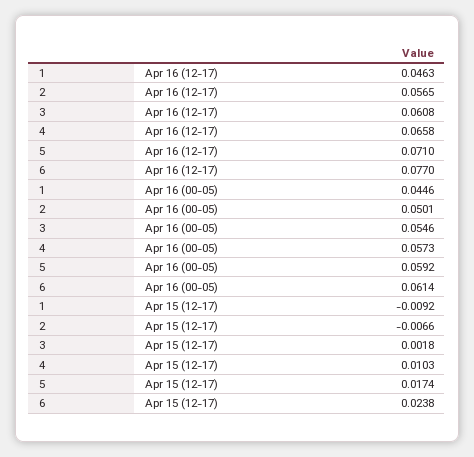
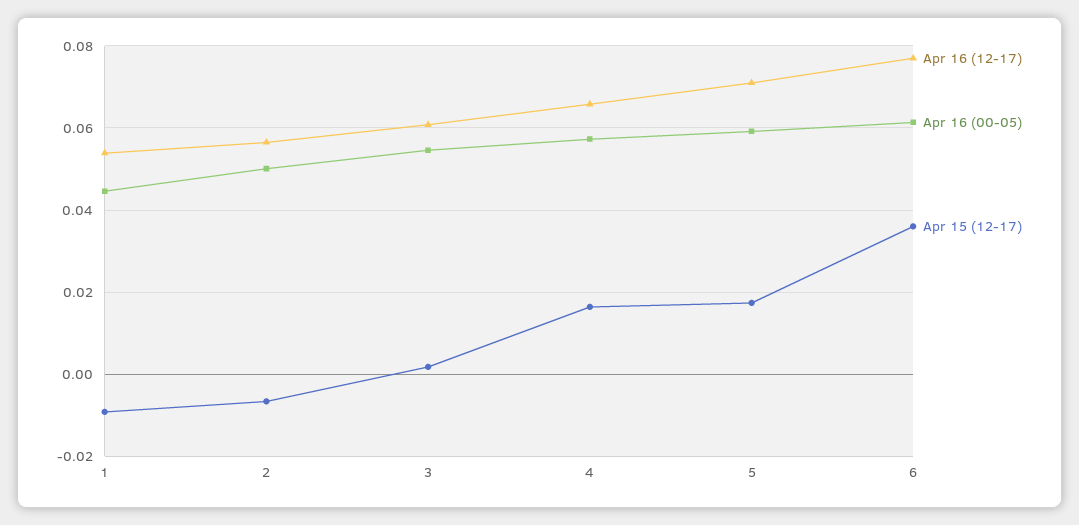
Apr 16 (12-17), 1: 0.0463 -> 0.054
Apr 15 (12-17), 4: 0.0103 -> 0.016
Apr 15 (12-17), 6: 0.0238 -> 0.036

